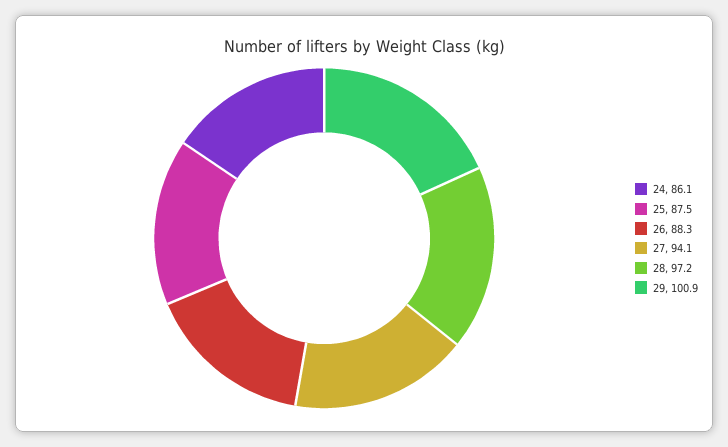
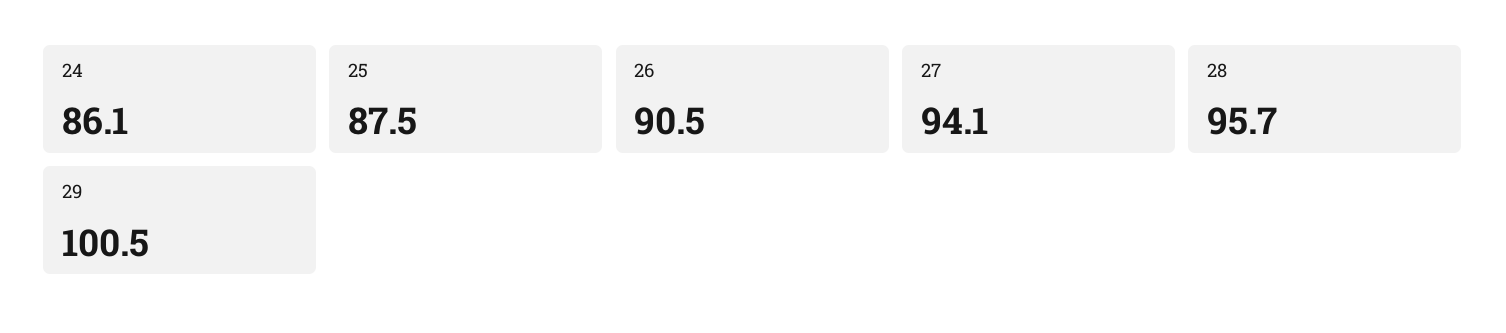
26: 88.3 -> 90.5
28: 97.2 -> 95.7
29: 100.9 -> 100.5

